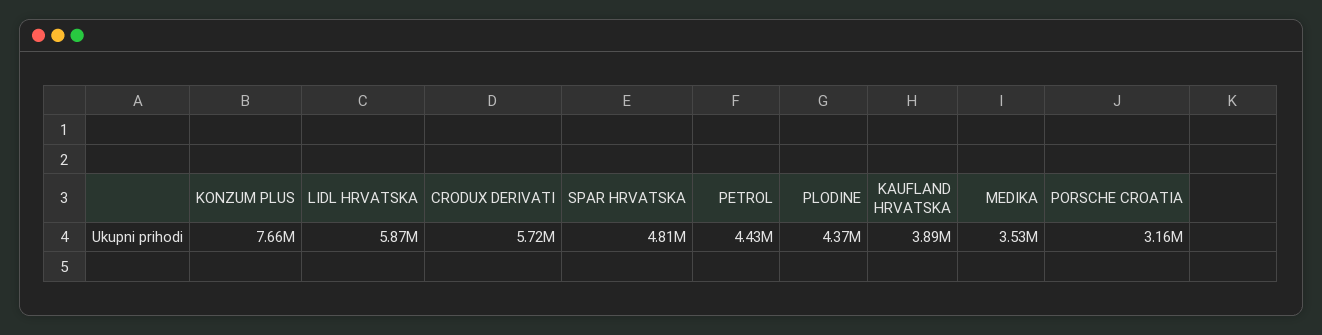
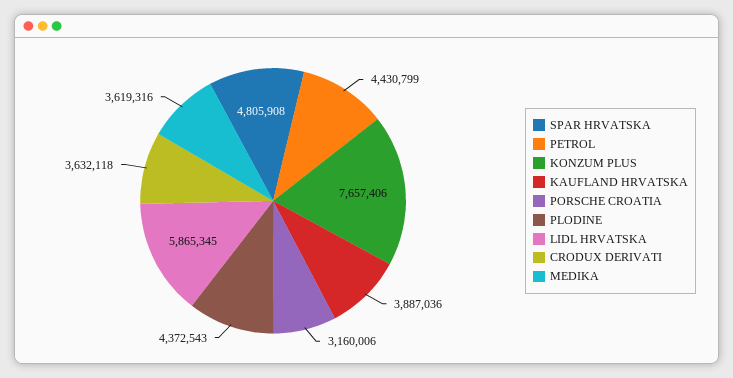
CRODUX DERIVATI: 5720000 -> 3632118
MEDIKA: 3530000 -> 3619316

